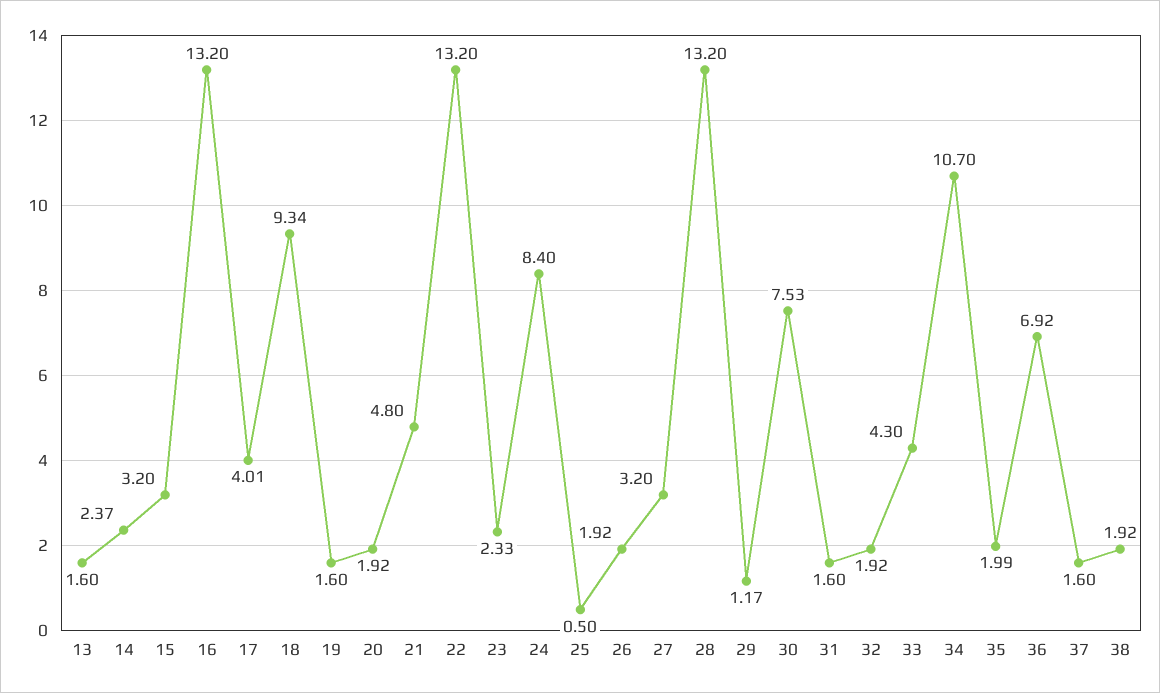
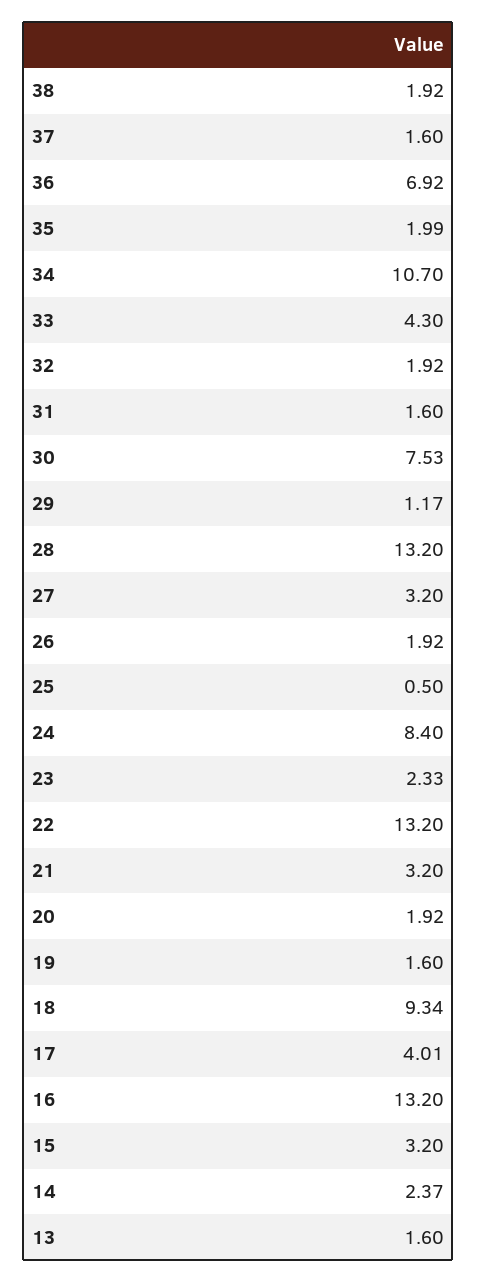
21: 4.8 -> 3.2

